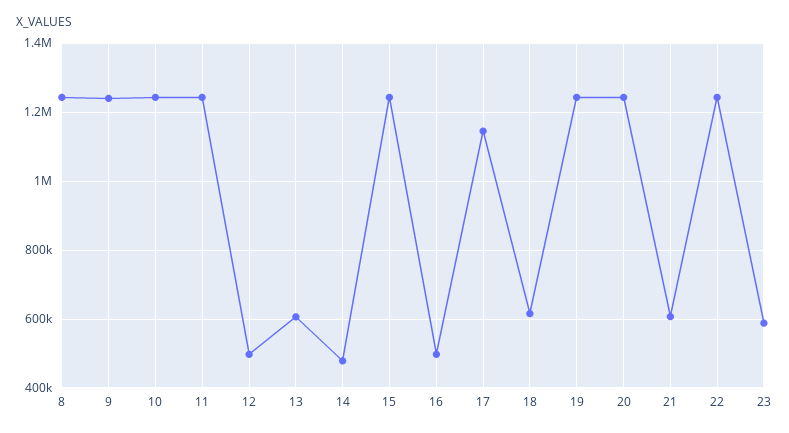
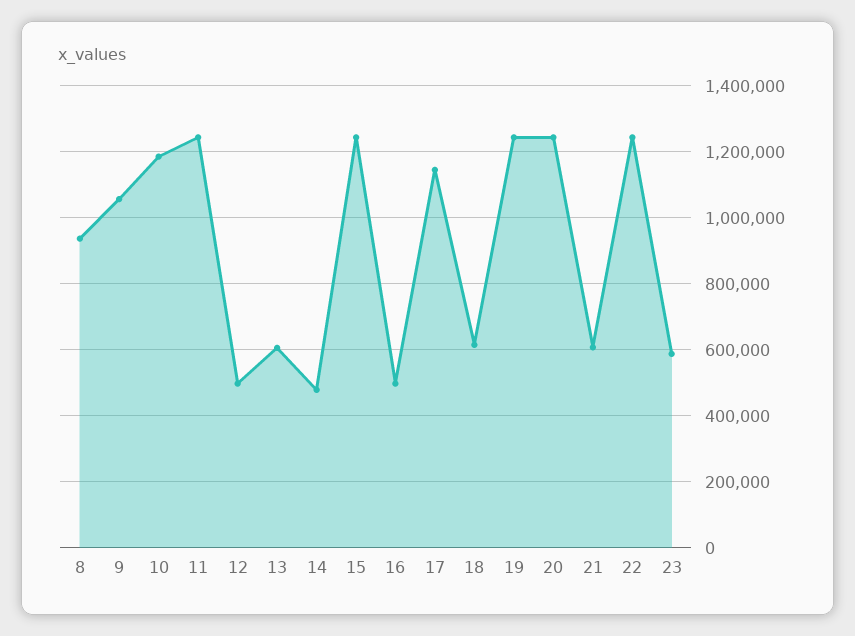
8: 1240000 -> 940000
9: 1240000 -> 1060000
10: 1240000 -> 1180000

